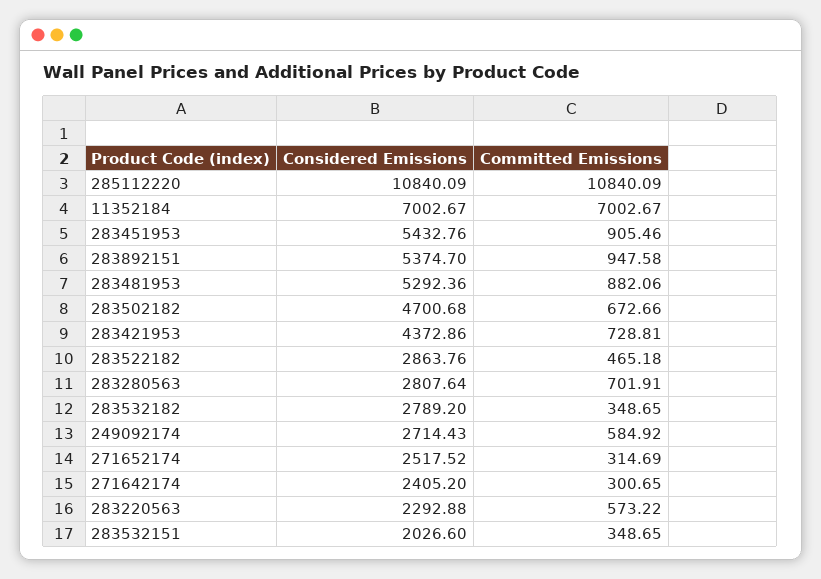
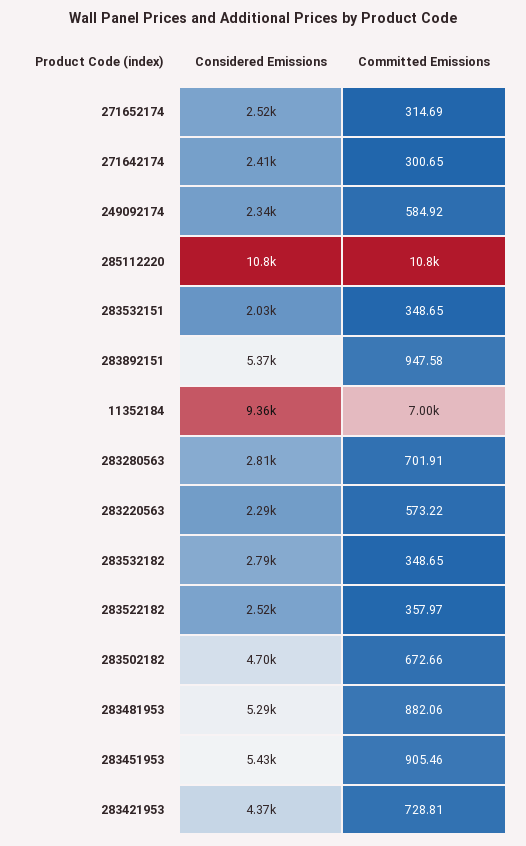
Considered Emissions, 11352184: 7002.67 -> 9360
Considered Emissions, 283522182: 2863.76 -> 2520
Committed Emissions, 283522182: 465.18 -> 357.97
Considered Emissions, 249092174: 2714.43 -> 2340

